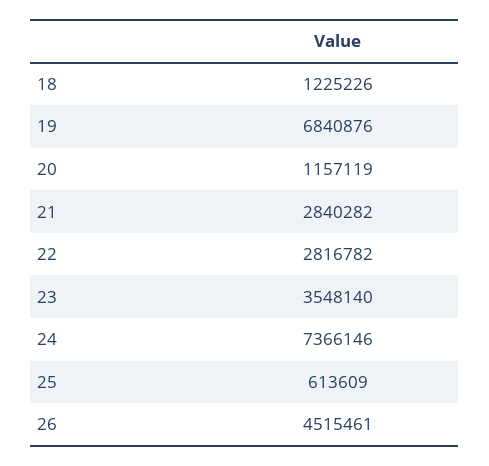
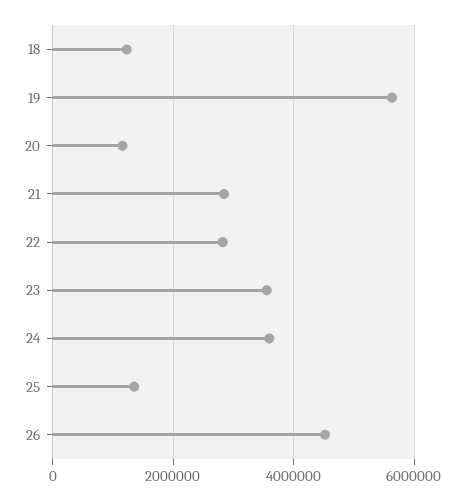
19: 6840876 -> 5600000
24: 7366146 -> 3600000
25: 613609 -> 1400000

